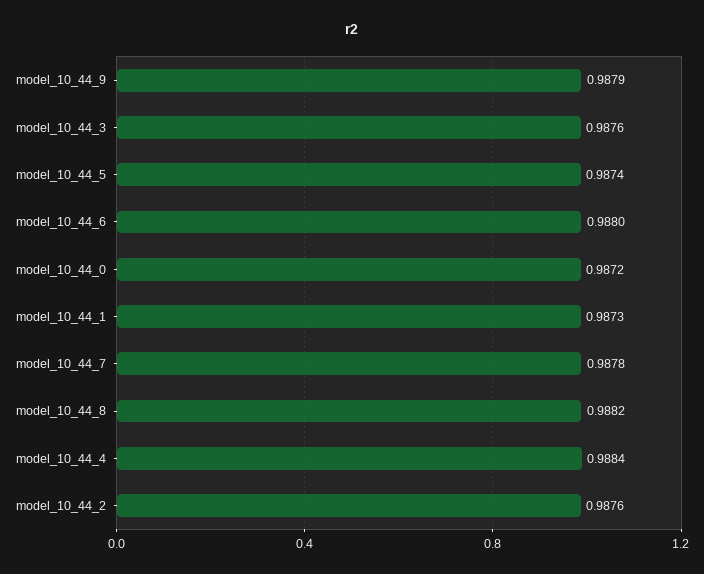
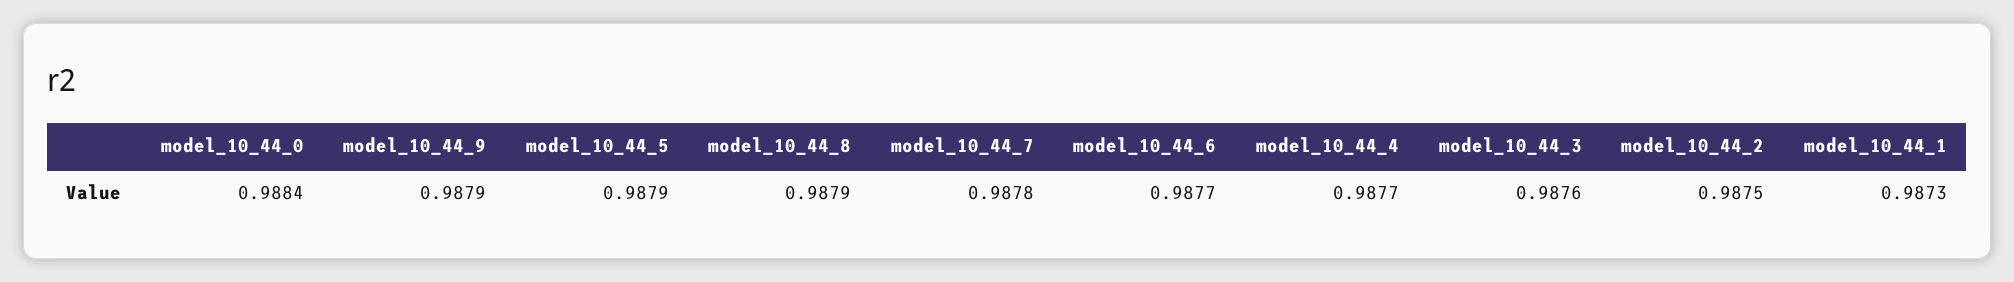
model_10_44_5: 0.9874 -> 0.9879
model_10_44_6: 0.988 -> 0.9877
model_10_44_0: 0.9872 -> 0.9884
model_10_44_8: 0.9882 -> 0.9879
model_10_44_4: 0.9884 -> 0.9877
model_10_44_2: 0.9876 -> 0.9875

